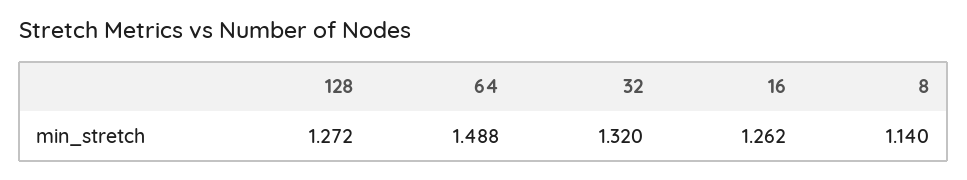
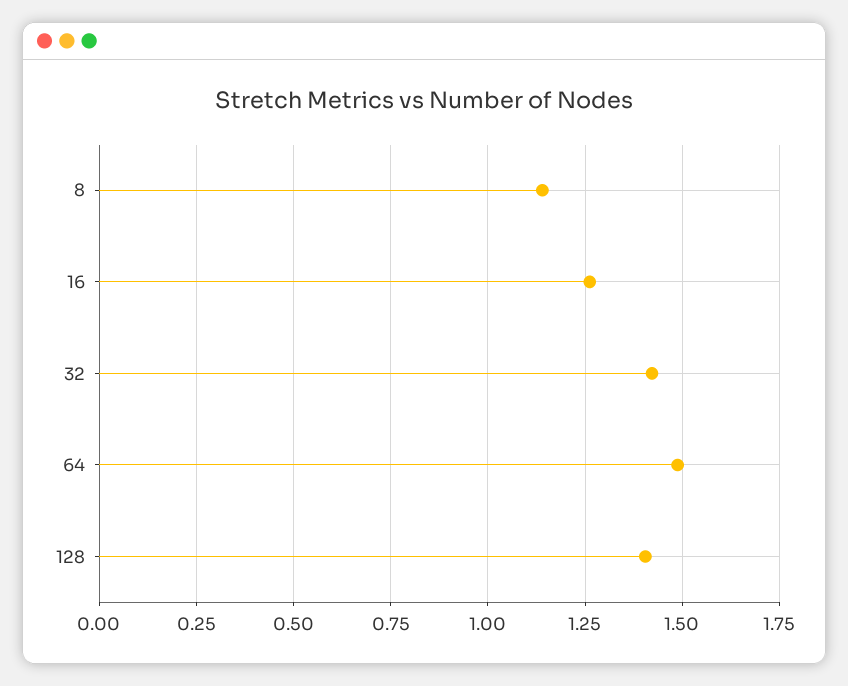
128: 1.272 -> 1.4
32: 1.32 -> 1.425

